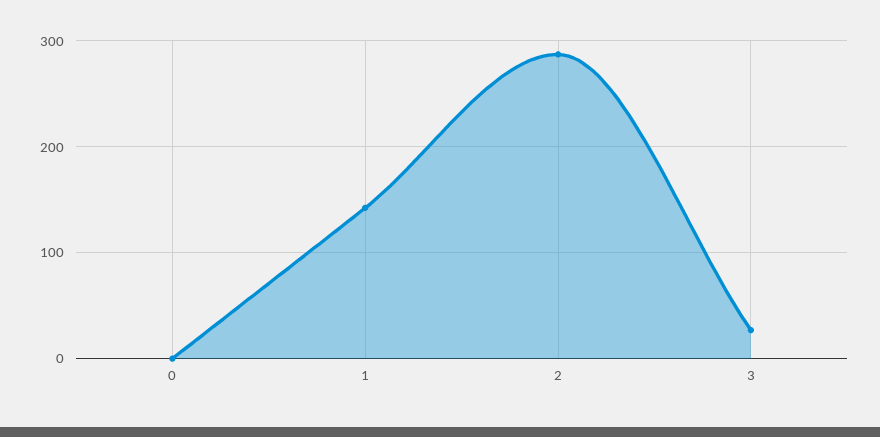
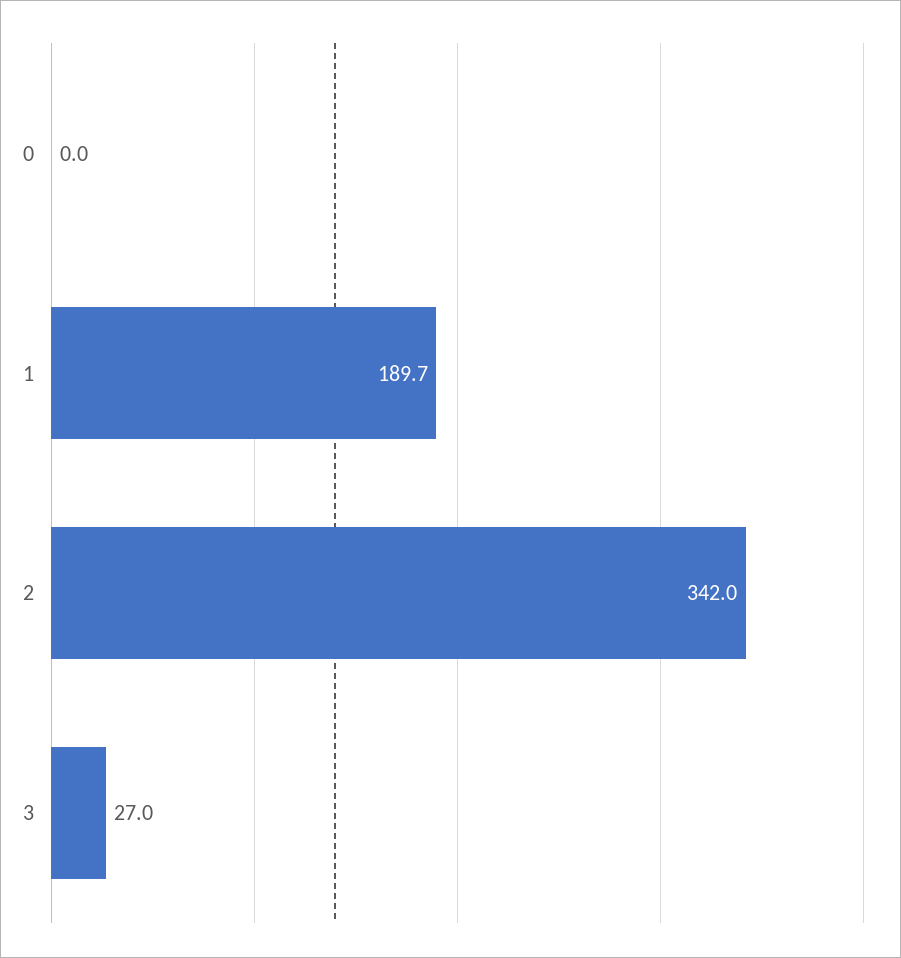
1: 140 -> 189.7
2: 290 -> 342

